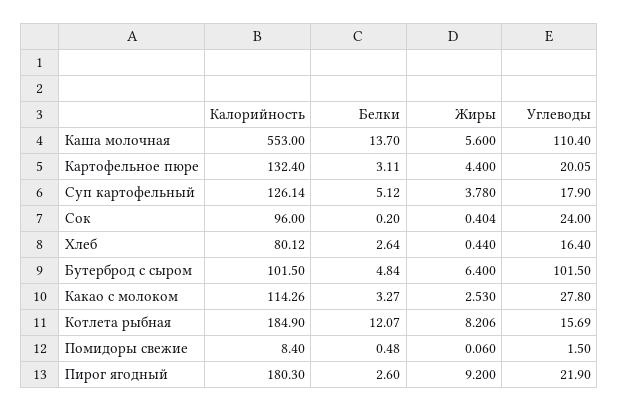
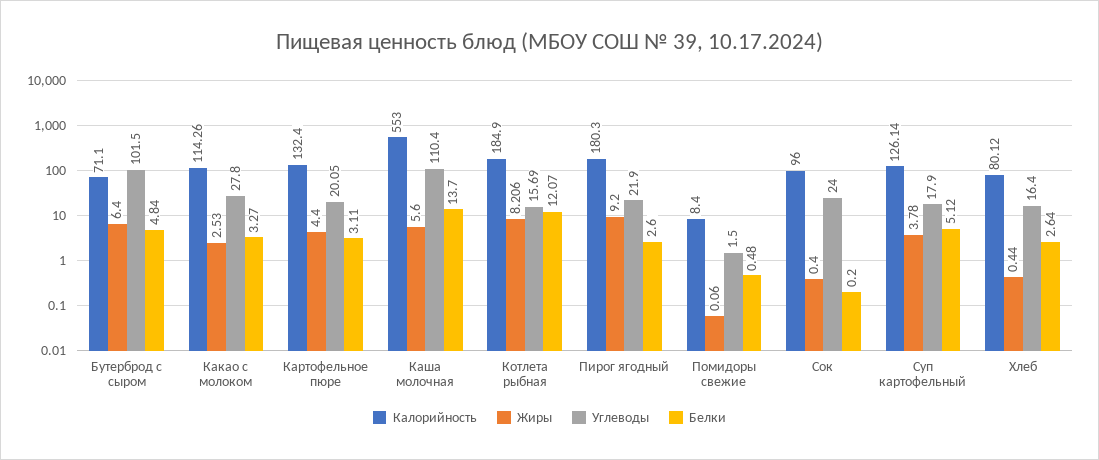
Жиры, Сок: 0.404 -> 0.4
Калорийность, Бутерброд с сыром: 101.5 -> 71.1

